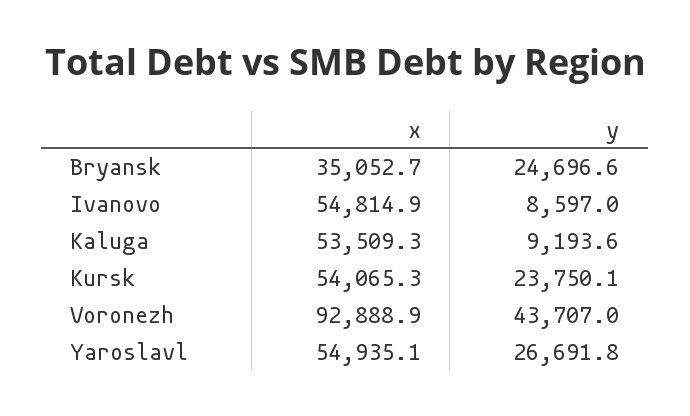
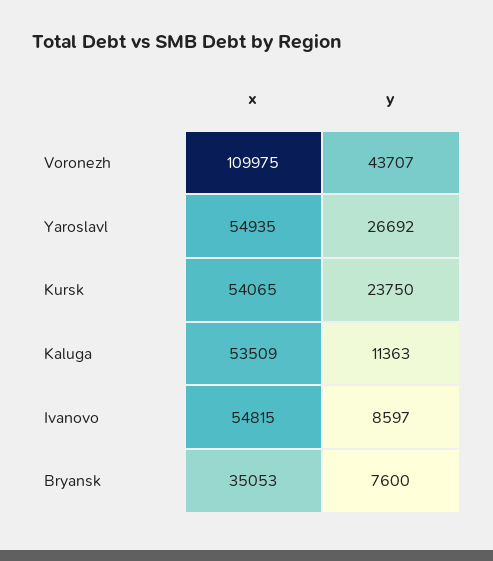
y, Bryansk: 24696.6 -> 7600
y, Kaluga: 9193.6 -> 11363
x, Voronezh: 92888.9 -> 109975

